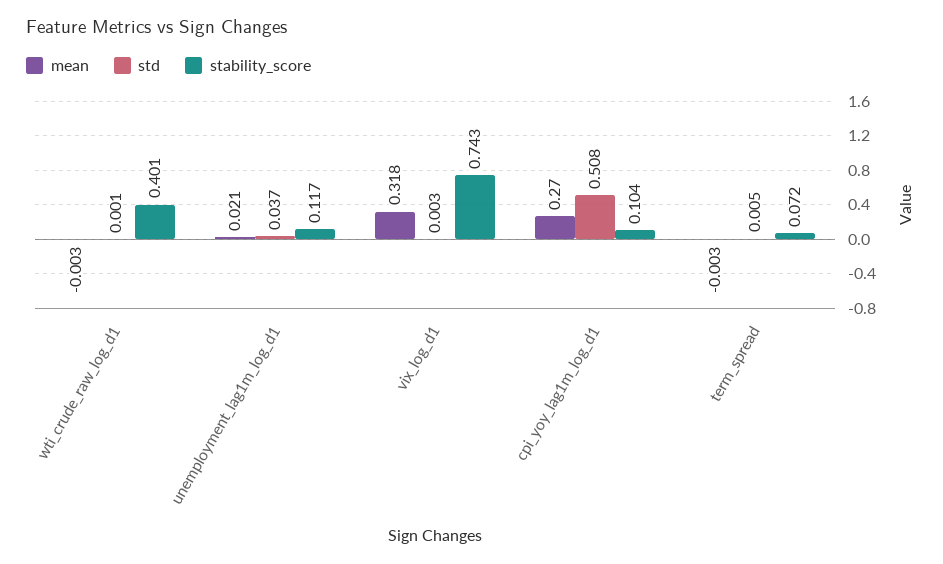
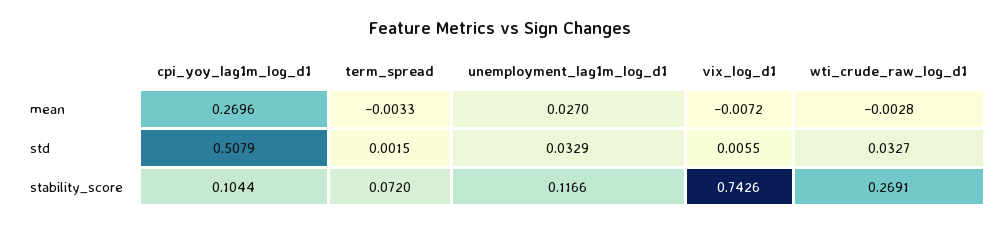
std, wti_crude_raw_log_d1: 0.001 -> 0.0327
stability_score, wti_crude_raw_log_d1: 0.401 -> 0.2691
mean, unemployment_lag1m_log_d1: 0.021 -> 0.027
std, unemployment_lag1m_log_d1: 0.037 -> 0.0329
mean, vix_log_d1: 0.318 -> -0.0072
std, vix_log_d1: 0.003 -> 0.0055
std, term_spread: 0.005 -> 0.0015

